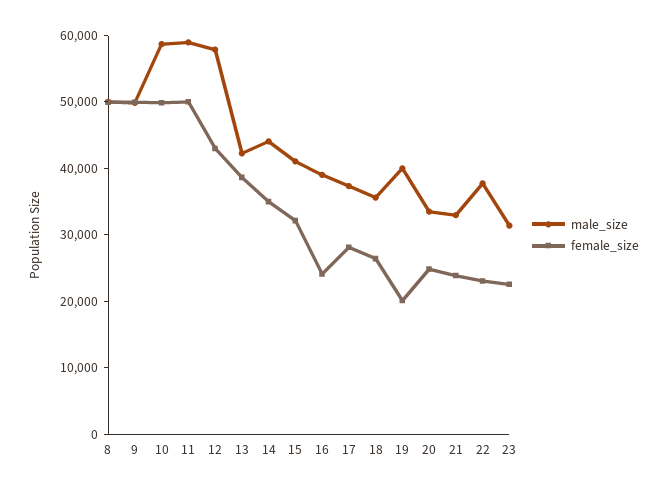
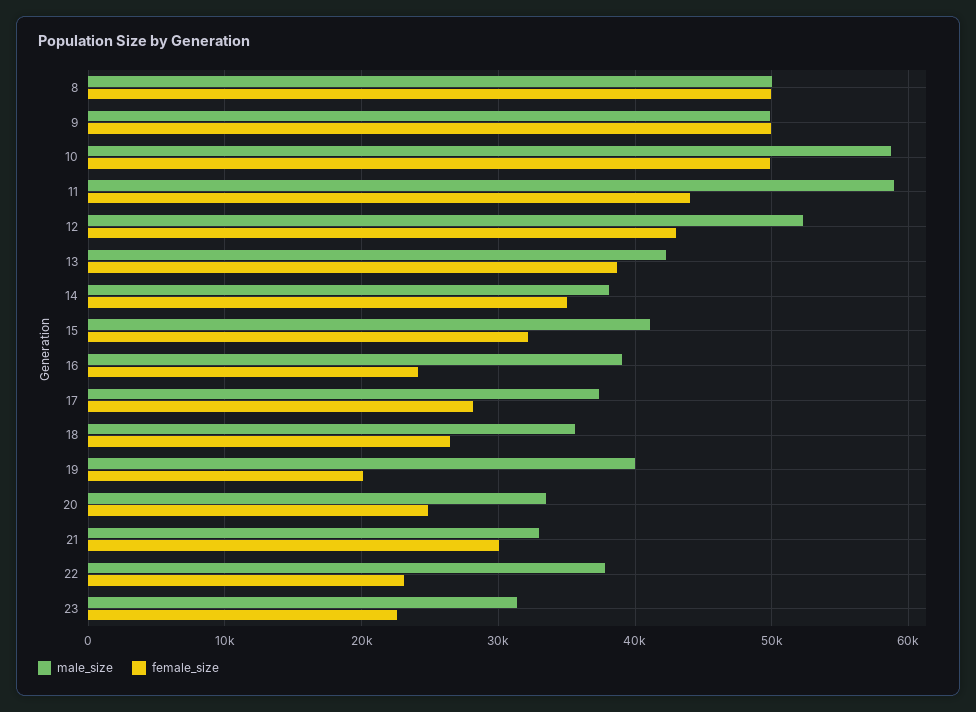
female_size, 11: 50000 -> 44000
male_size, 12: 58000 -> 52000
male_size, 14: 44000 -> 38000
female_size, 21: 24000 -> 30000

